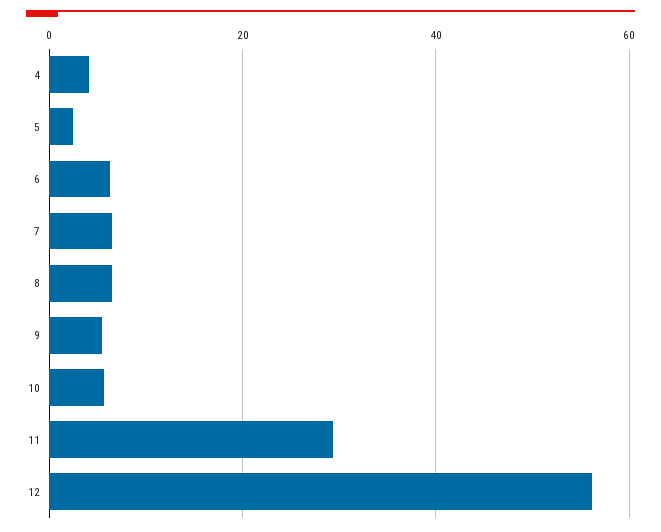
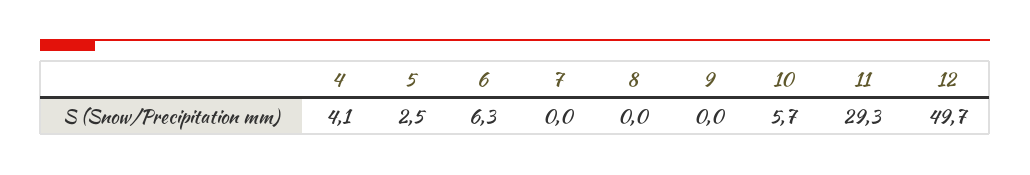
7: 6 -> 0
8: 6 -> 0
9: 6 -> 0
12: 56 -> 49.7

